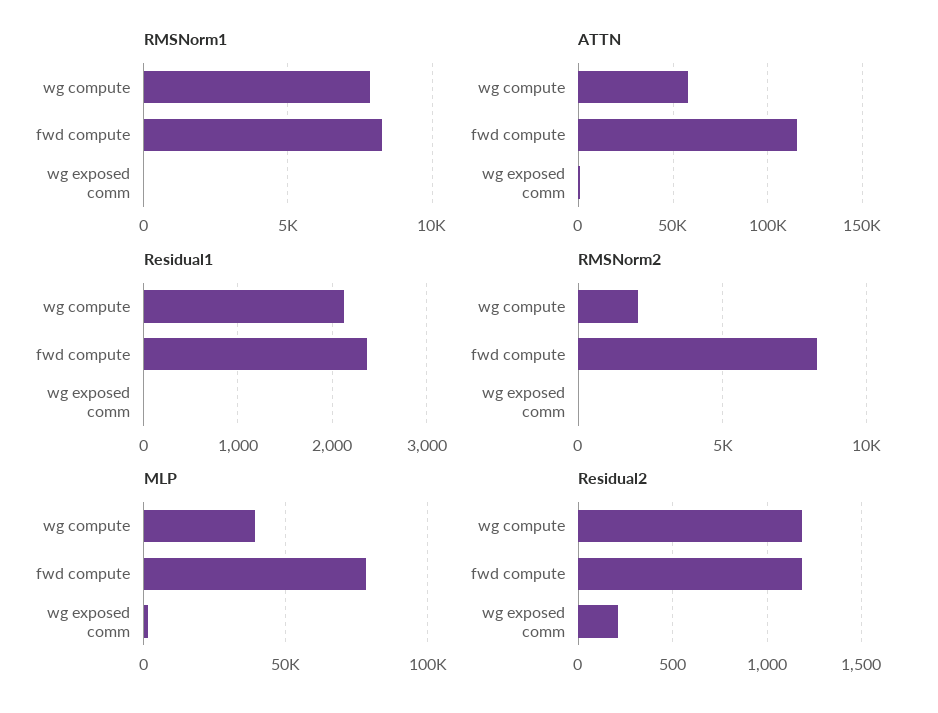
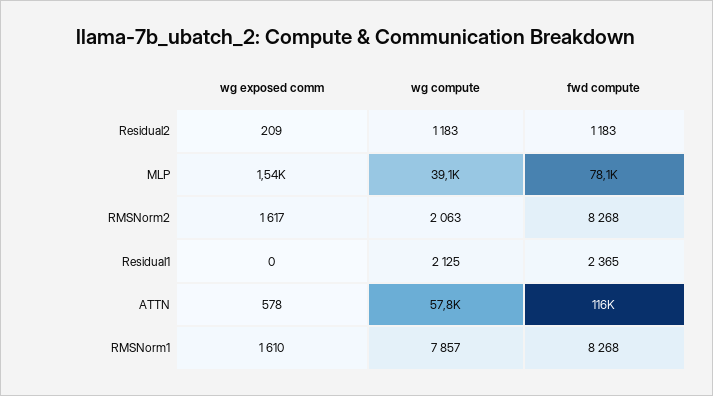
RMSNorm1, wg exposed comm: 0 -> 1610
RMSNorm2, wg exposed comm: 0 -> 1617

